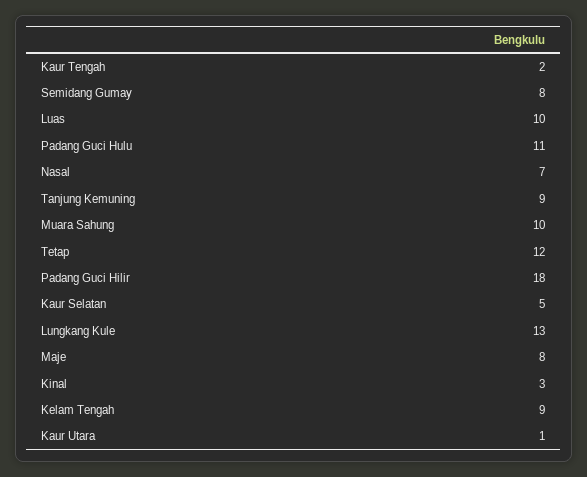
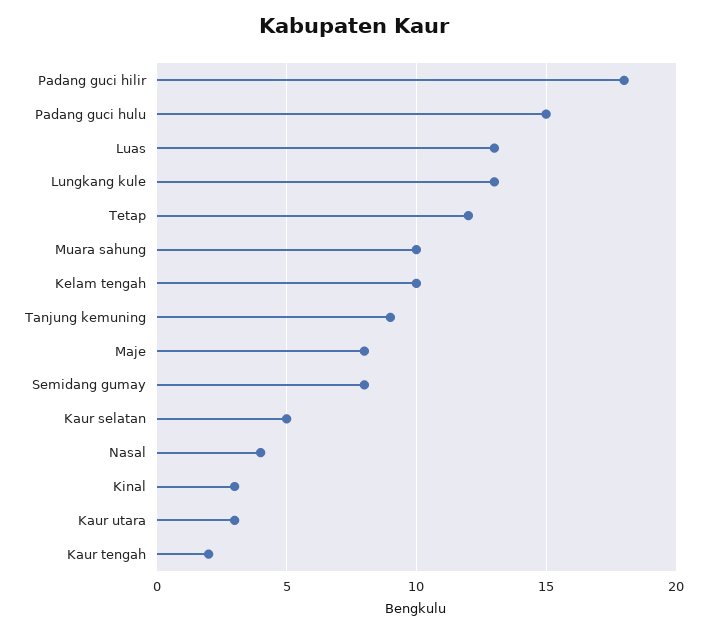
Luas: 10 -> 13
Padang Guci Hulu: 11 -> 15
Nasal: 7 -> 4
Kelam Tengah: 9 -> 10
Kaur Utara: 1 -> 3

